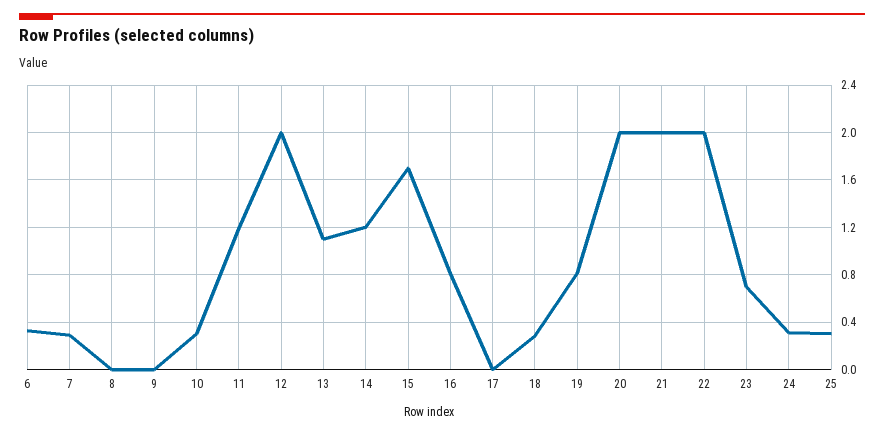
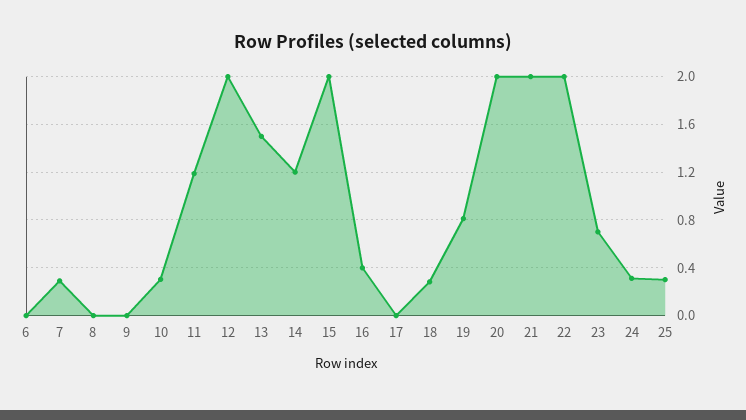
6: 0.3 -> 0
13: 1.1 -> 1.5
15: 1.7 -> 2
16: 0.8 -> 0.4

